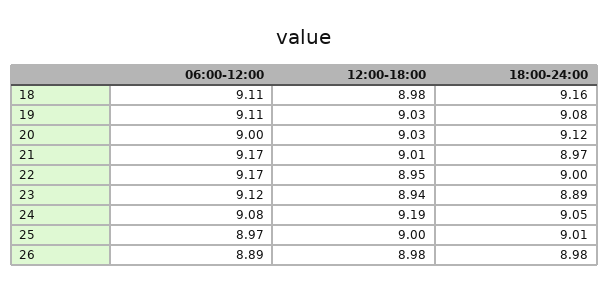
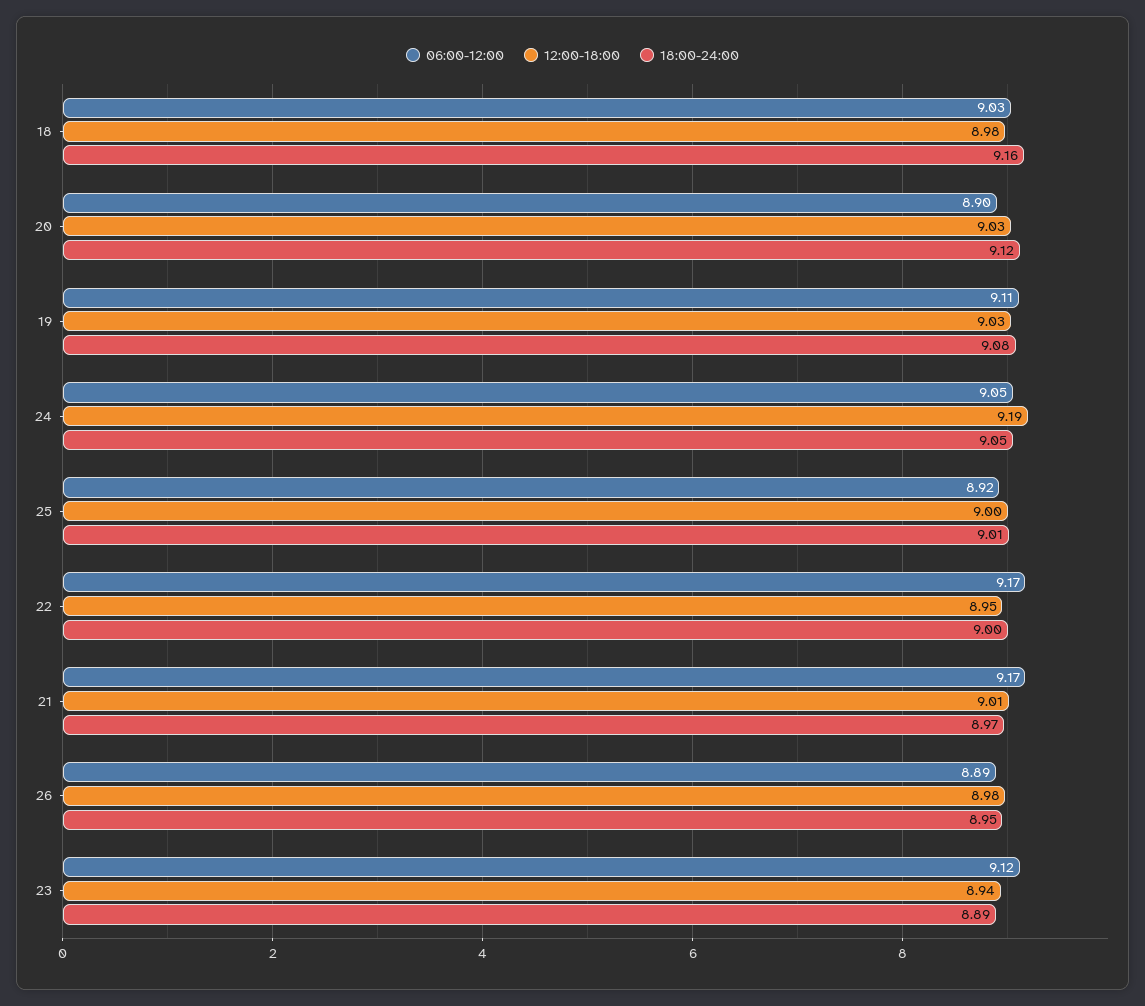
06:00-12:00, 18: 9.11 -> 9.03
06:00-12:00, 20: 9 -> 8.9
06:00-12:00, 24: 9.08 -> 9.05
06:00-12:00, 25: 8.97 -> 8.92
18:00-24:00, 26: 8.98 -> 8.95

